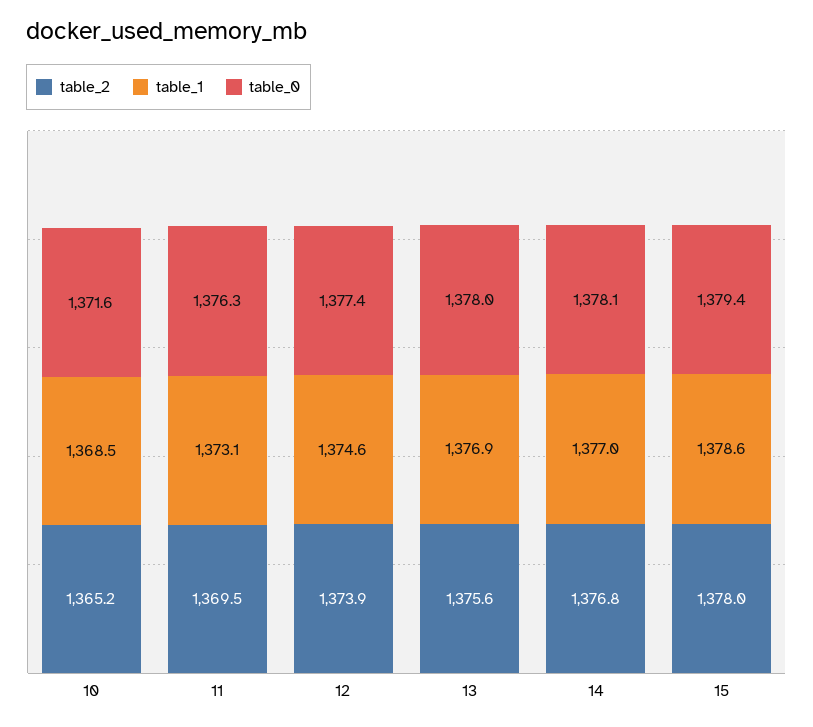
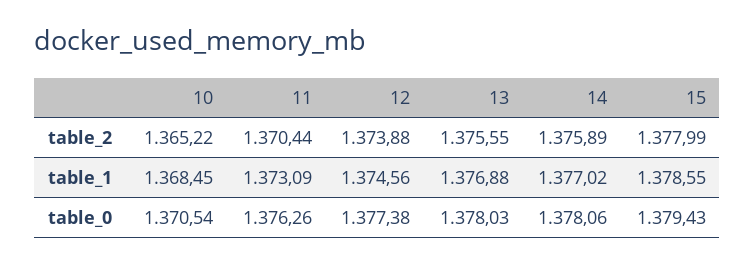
table_0, 10: 1371.6 -> 1370.54
table_2, 11: 1369.5 -> 1370.44
table_2, 14: 1376.8 -> 1375.89

